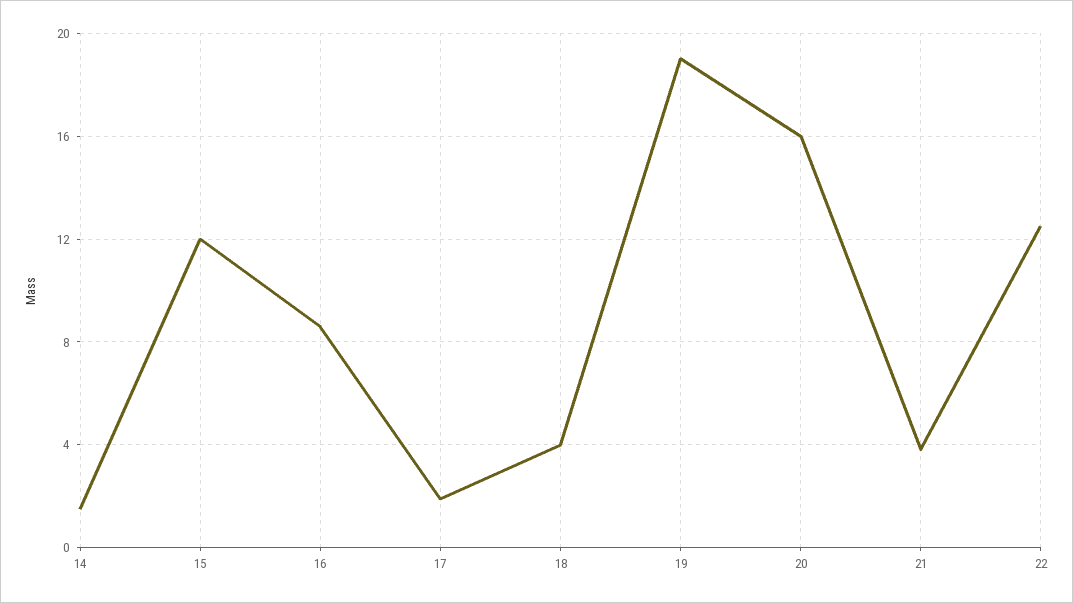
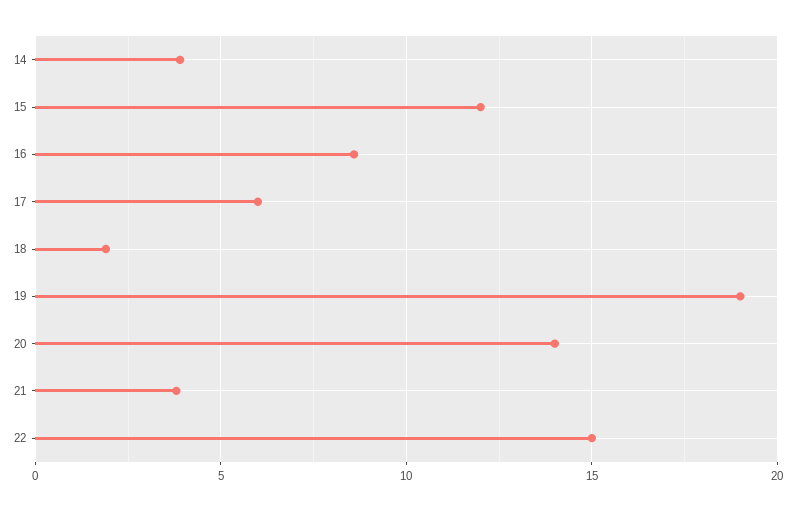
14: 1.5 -> 4
17: 2 -> 6
18: 4 -> 2
20: 16 -> 14
22: 12.5 -> 15

